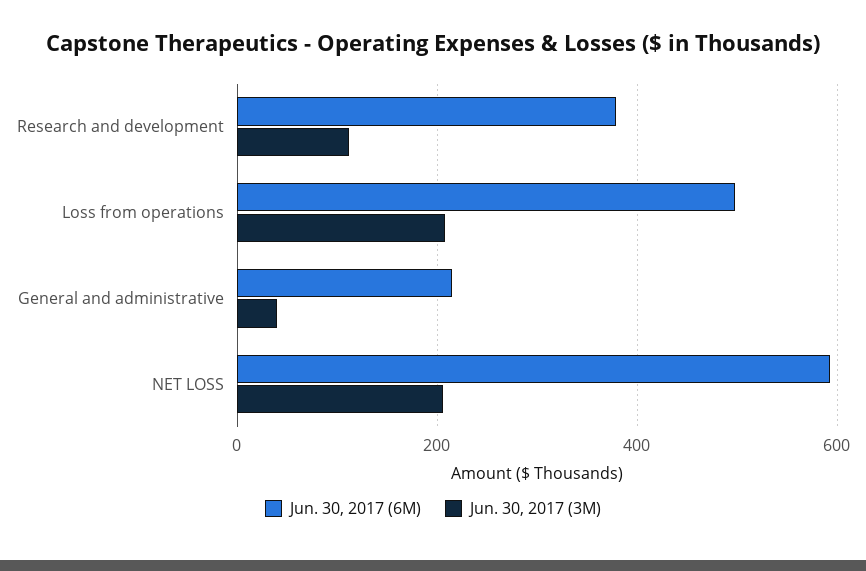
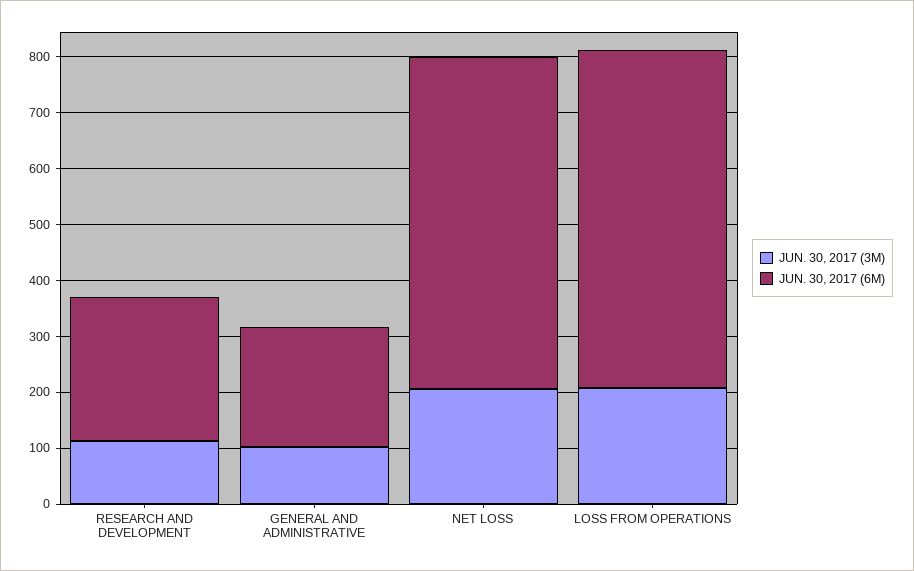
Jun. 30, 2017 (6M), Research and development: 380 -> 260
Jun. 30, 2017 (6M), Loss from operations: 500 -> 600
Jun. 30, 2017 (3M), General and administrative: 40 -> 100

